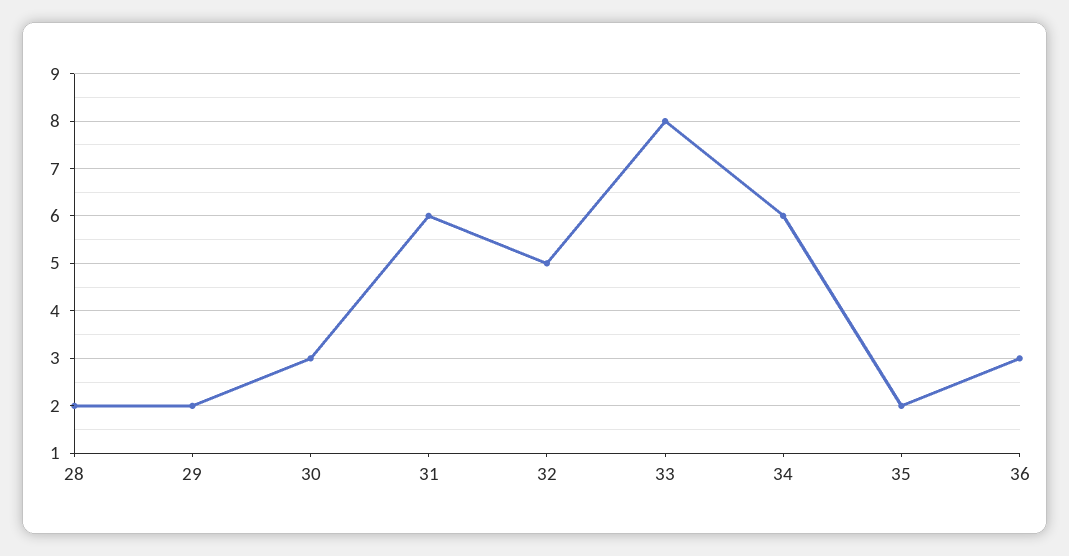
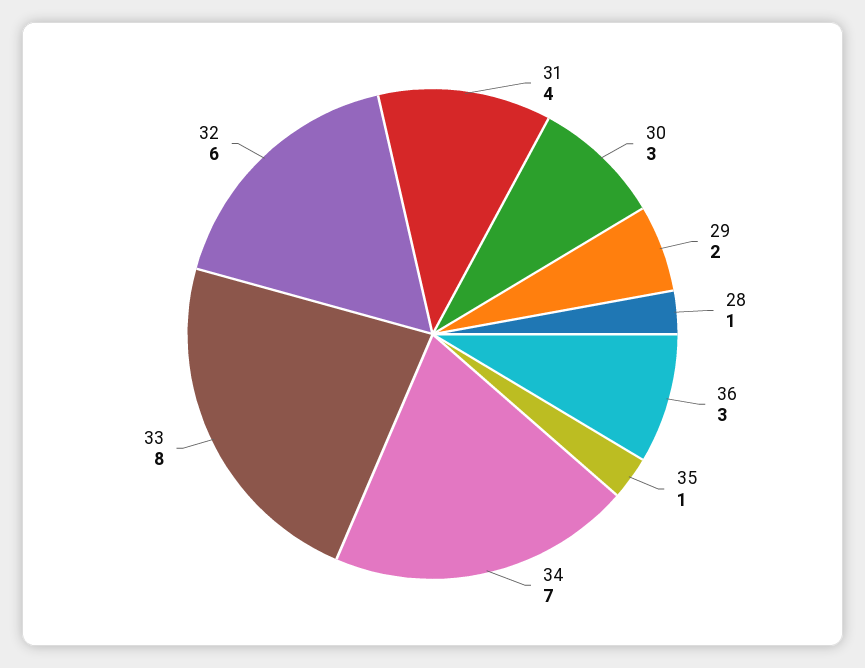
28: 2 -> 1
31: 6 -> 4
32: 5 -> 6
34: 6 -> 7
35: 2 -> 1

